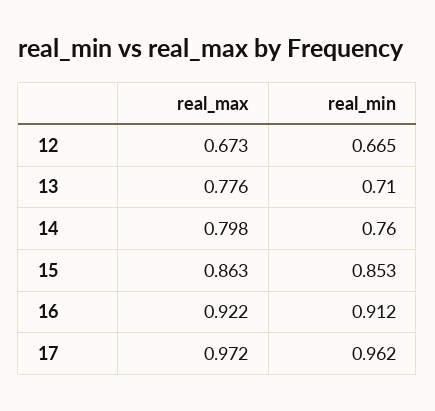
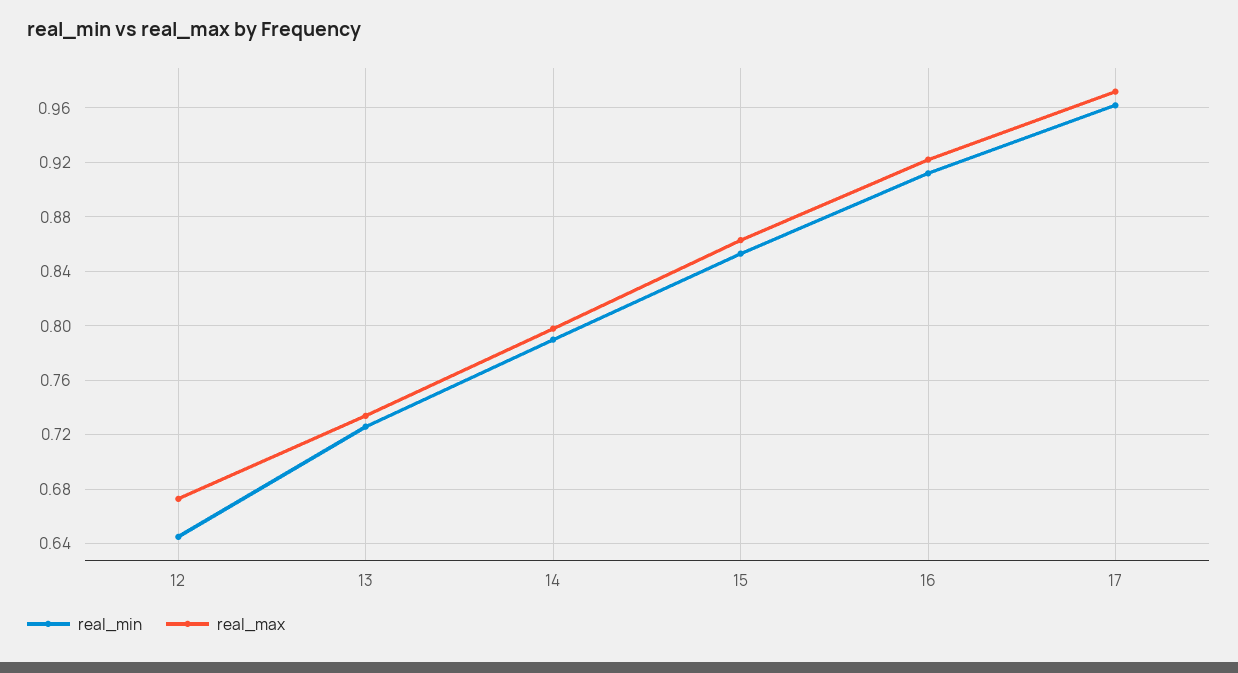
real_min, 12: 0.665 -> 0.645
real_max, 13: 0.776 -> 0.735
real_min, 13: 0.71 -> 0.725
real_min, 14: 0.76 -> 0.79

